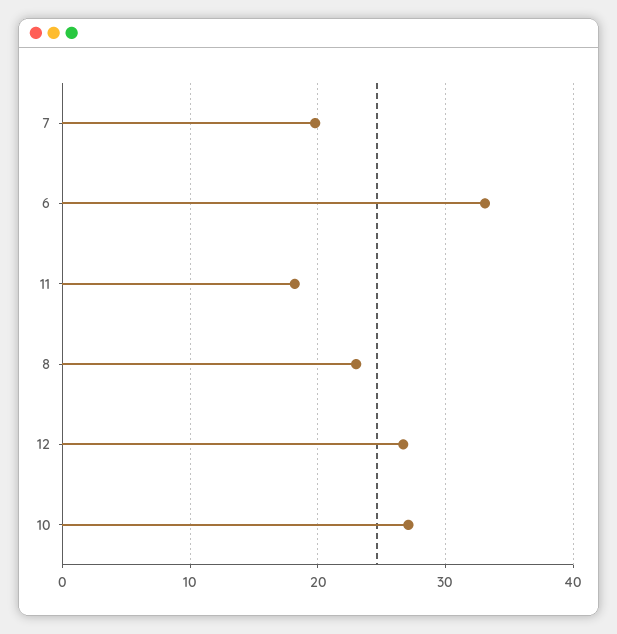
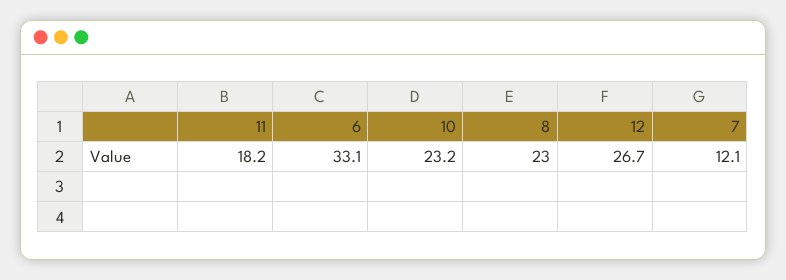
7: 20 -> 12.1
10: 27 -> 23.2

